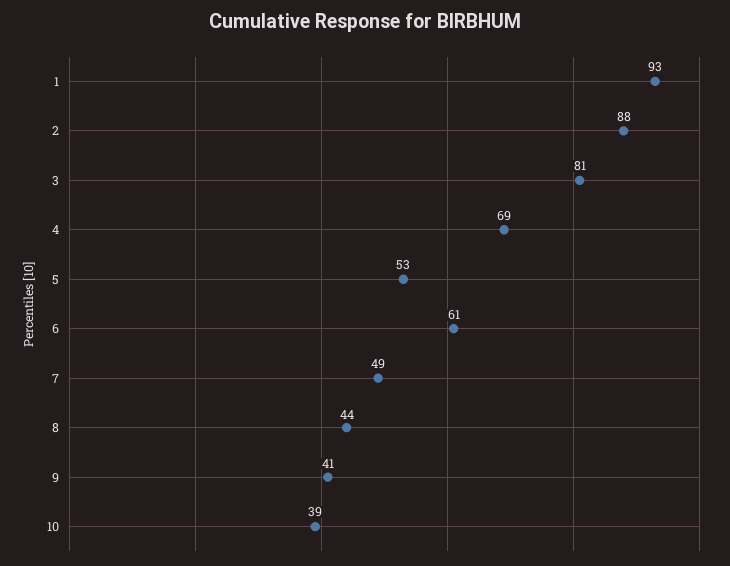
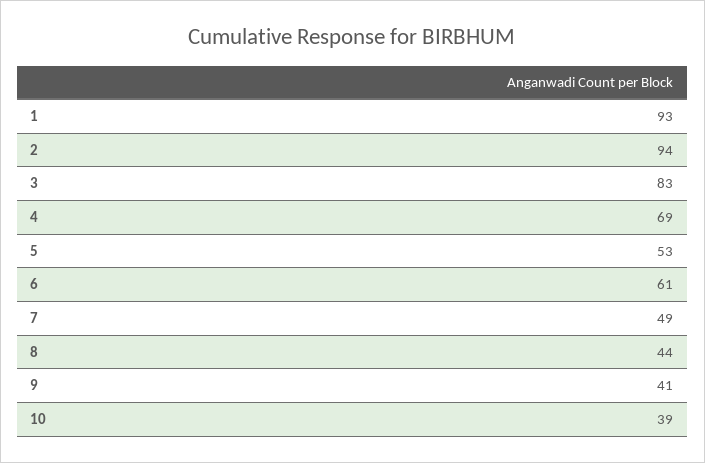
2: 88 -> 94
3: 81 -> 83

